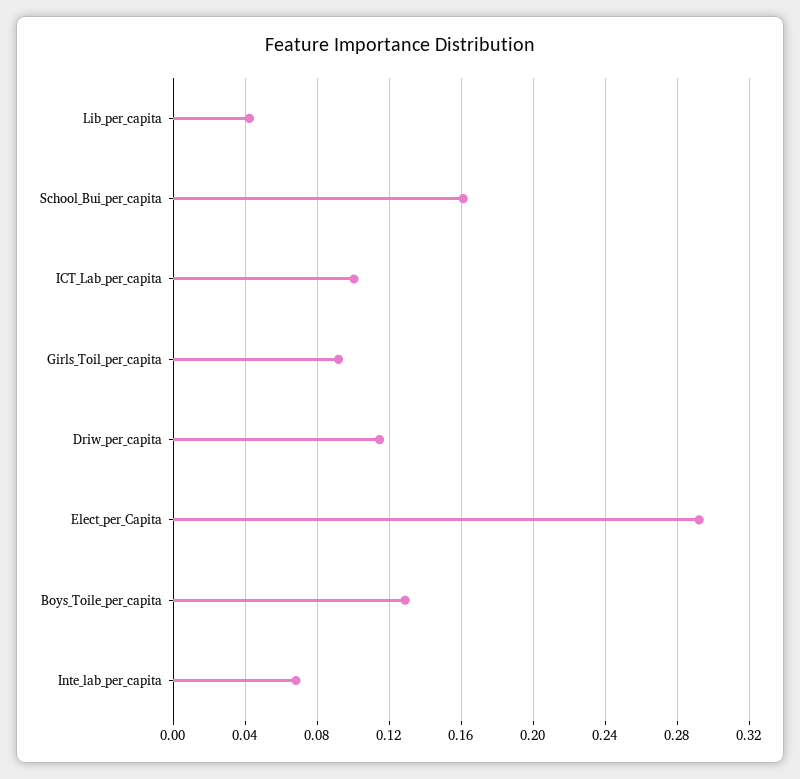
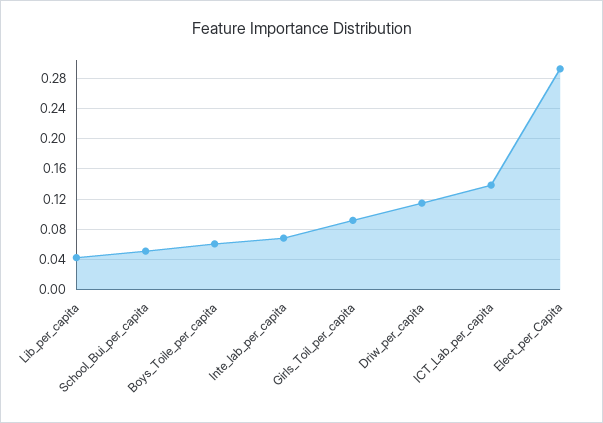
School_Bui_per_capita: 0.16 -> 0.05
ICT_Lab_per_capita: 0.1 -> 0.14
Boys_Toile_per_capita: 0.13 -> 0.06

